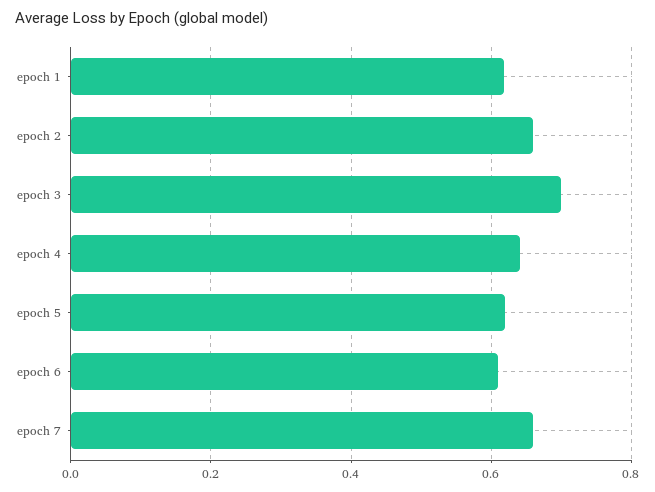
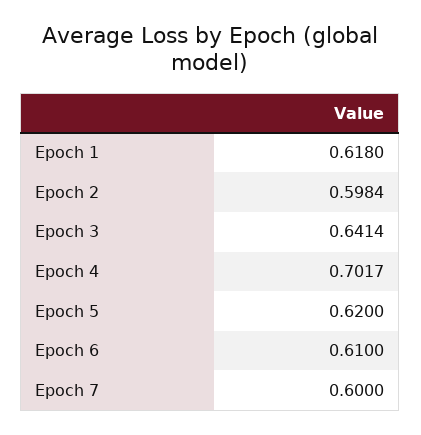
epoch 2: 0.66 -> 0.5984
epoch 3: 0.7 -> 0.6414
epoch 4: 0.64 -> 0.7017
epoch 7: 0.66 -> 0.6

